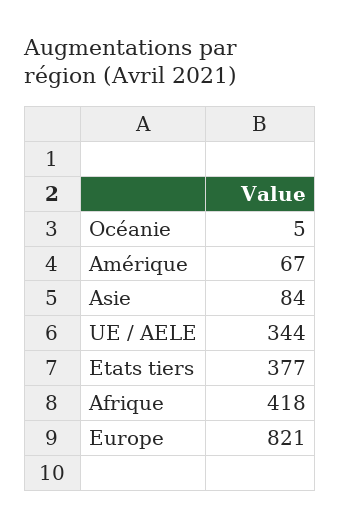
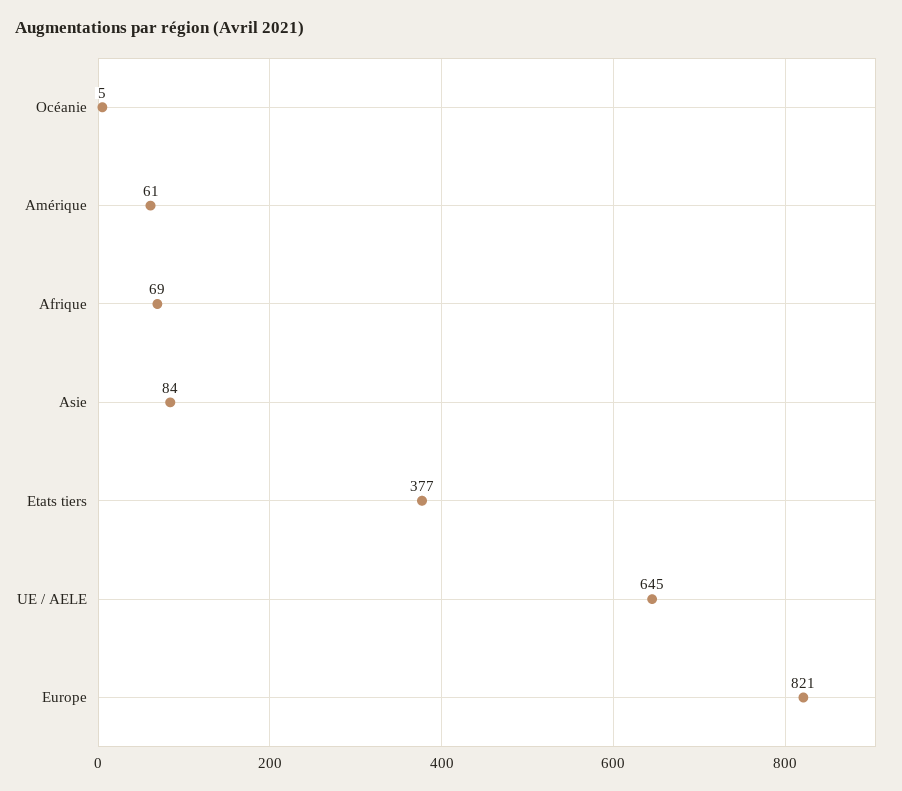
Amérique: 67 -> 61
UE / AELE: 344 -> 645
Afrique: 418 -> 69

